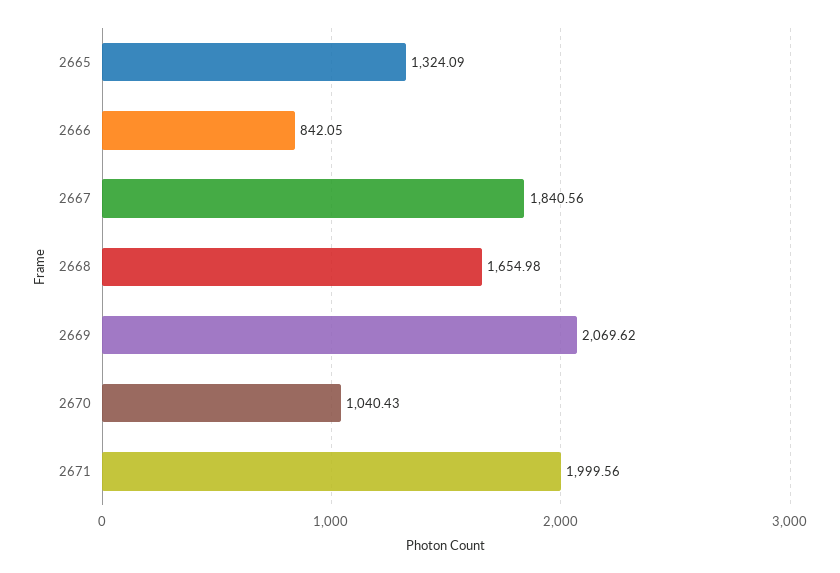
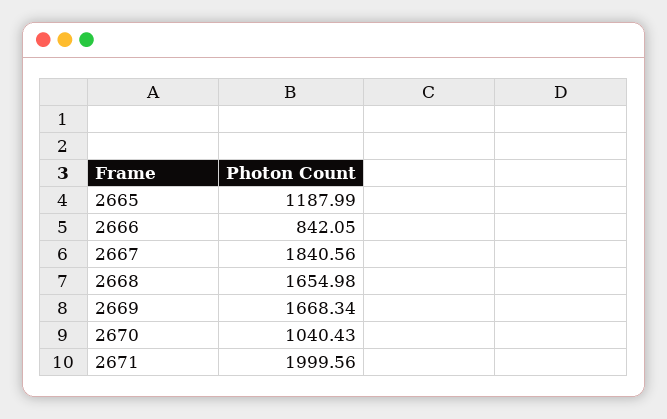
2665: 1324.09 -> 1187.99
2669: 2069.62 -> 1668.34

